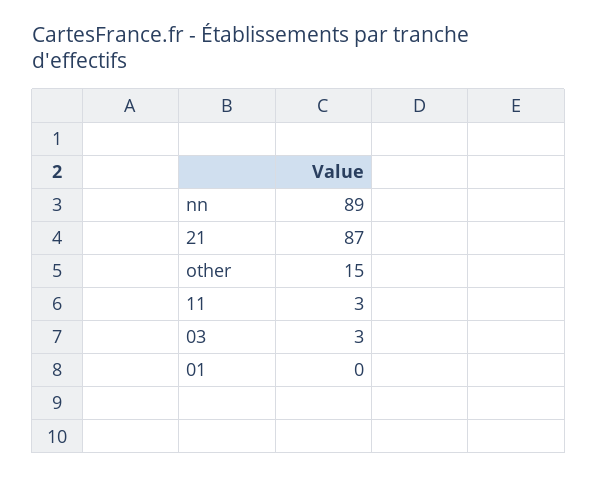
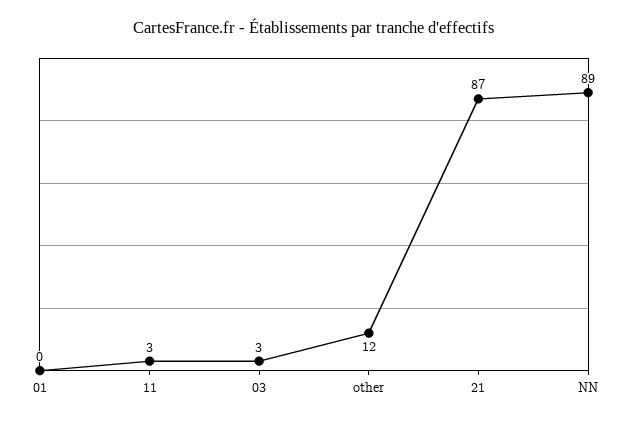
other: 15 -> 12

